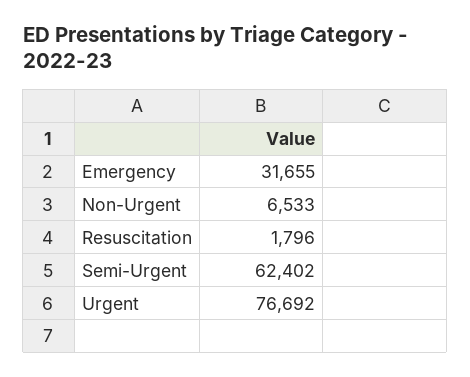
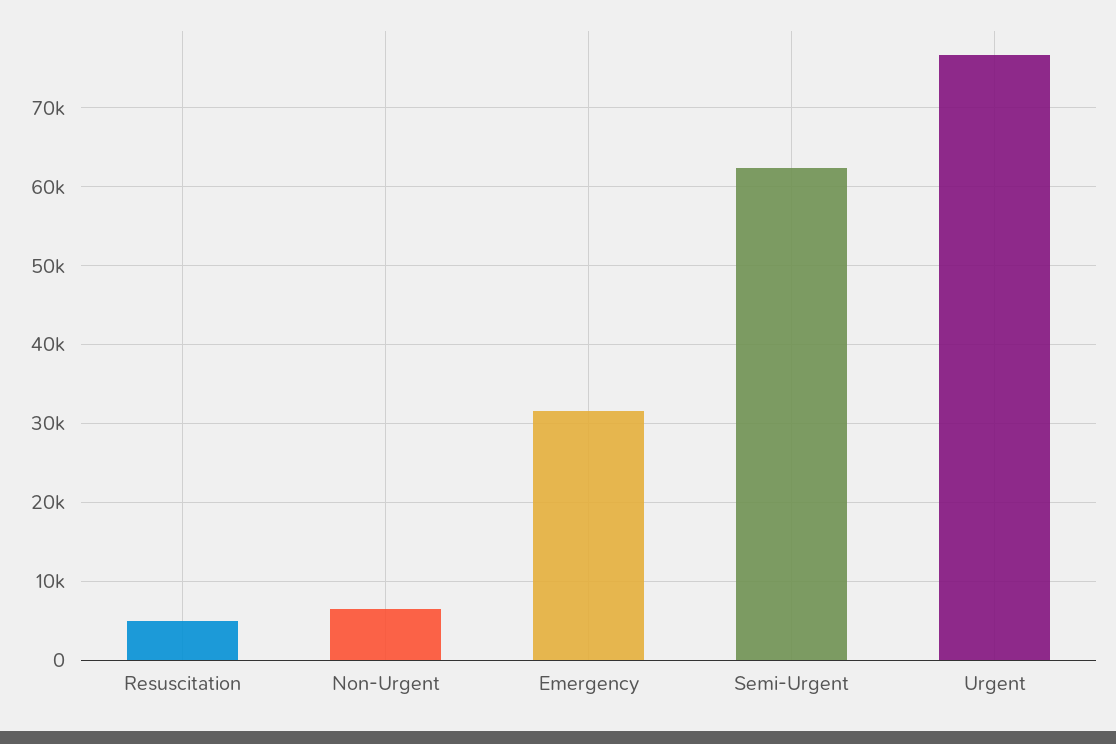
Resuscitation: 1796 -> 5000

